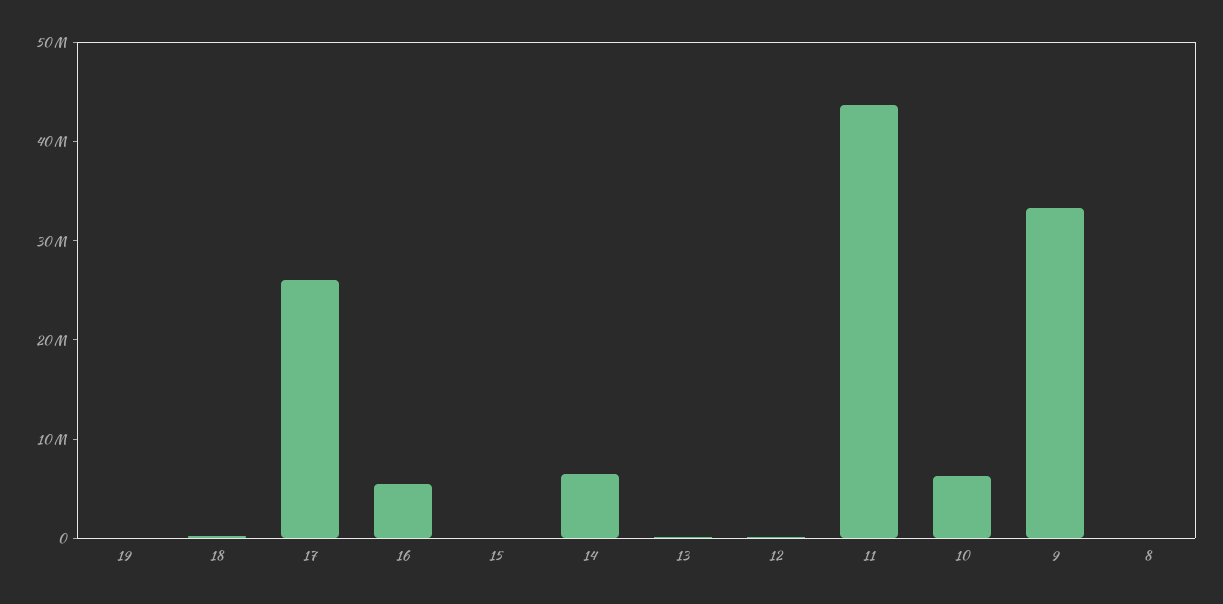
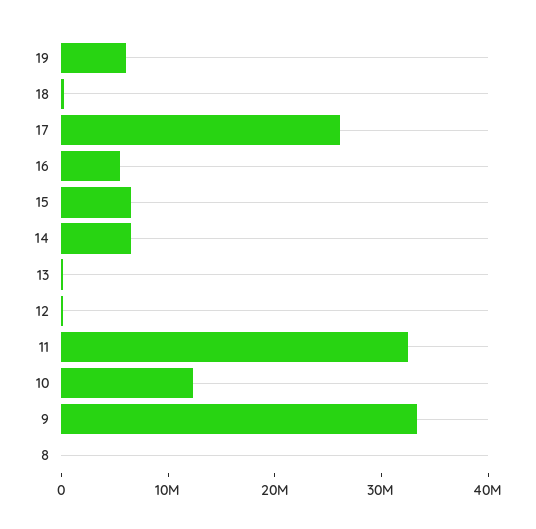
19: 0 -> 6000000
15: 0 -> 6000000
11: 44000000 -> 32000000
10: 6000000 -> 12000000

